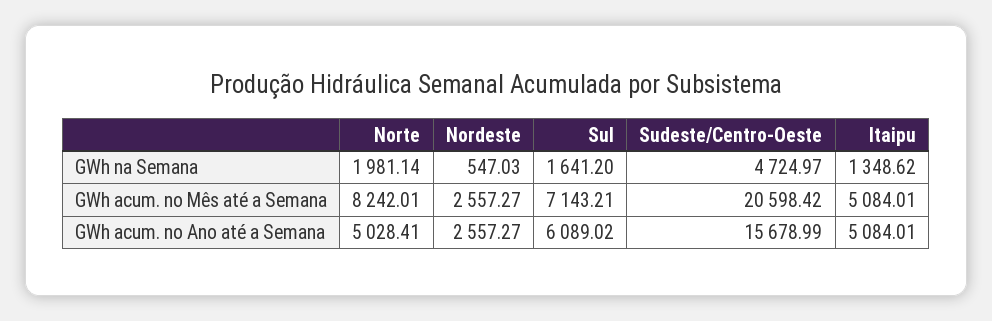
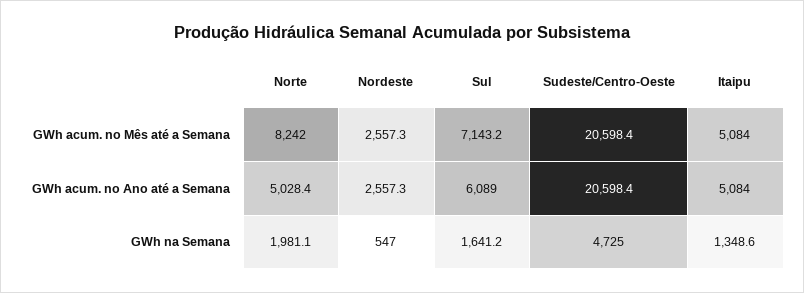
Sudeste/Centro-Oeste, GWh acum. no Ano até a Semana: 15678.99 -> 20598.4

